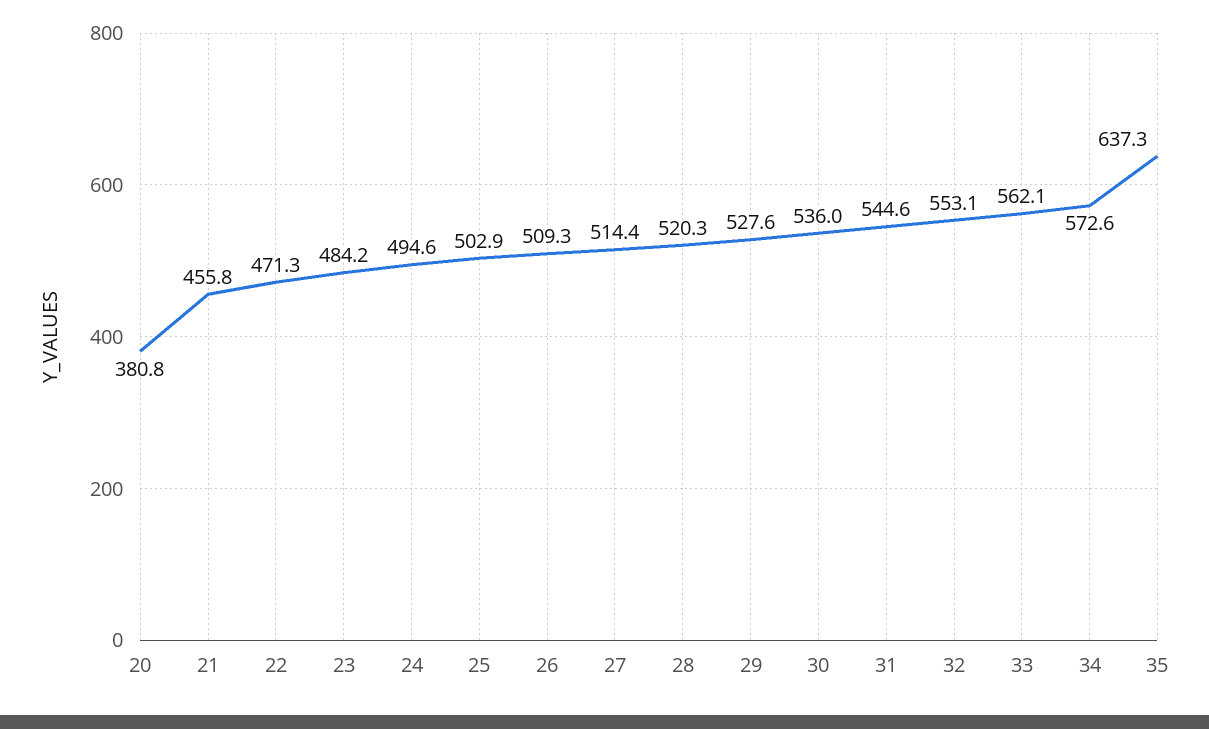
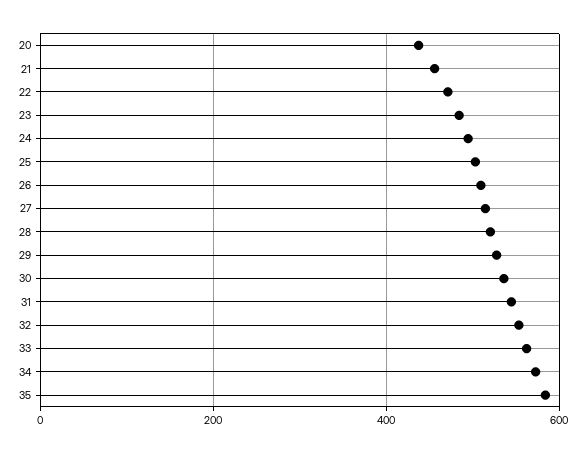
20: 380.8 -> 440
35: 637.3 -> 580

